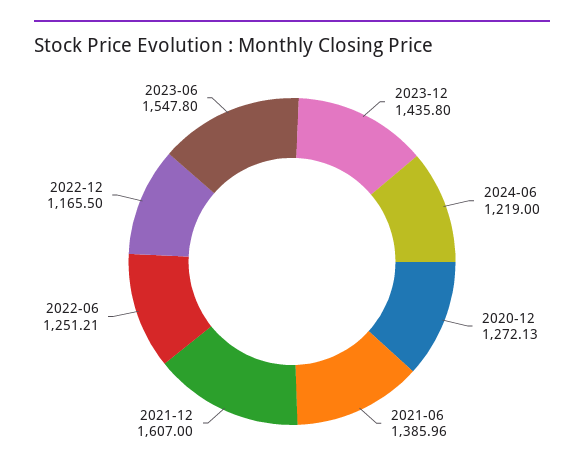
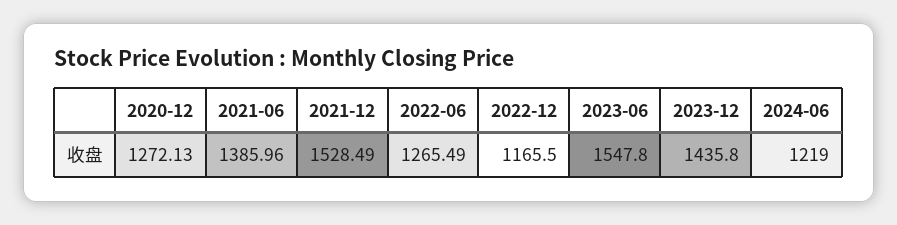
2021-12: 1607 -> 1528.49
2022-06: 1251.21 -> 1265.49

